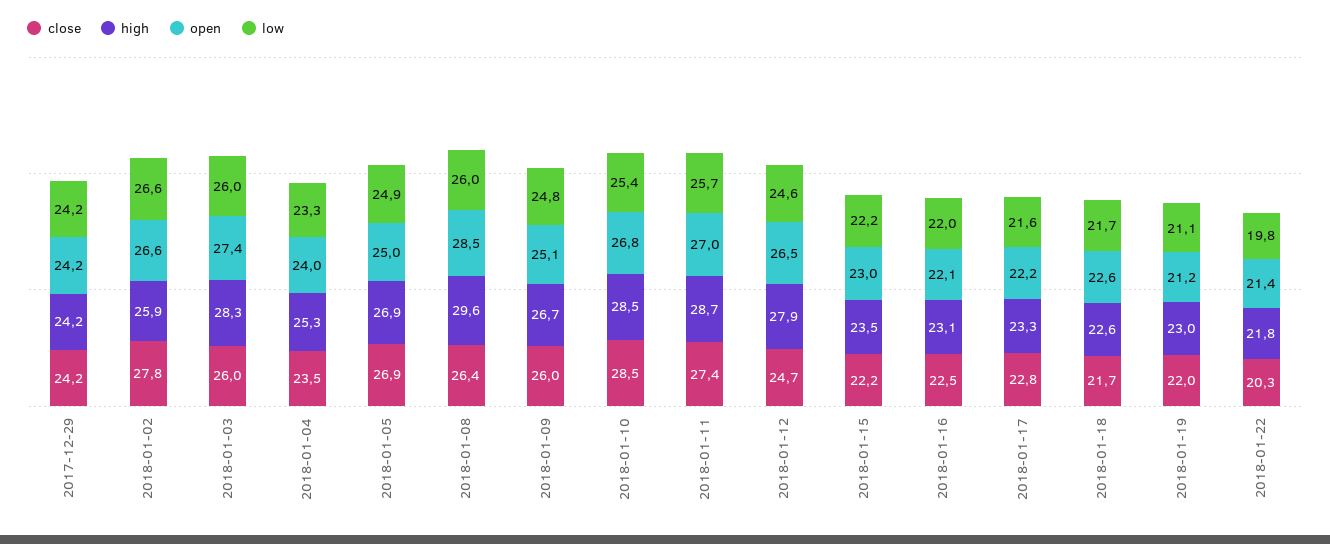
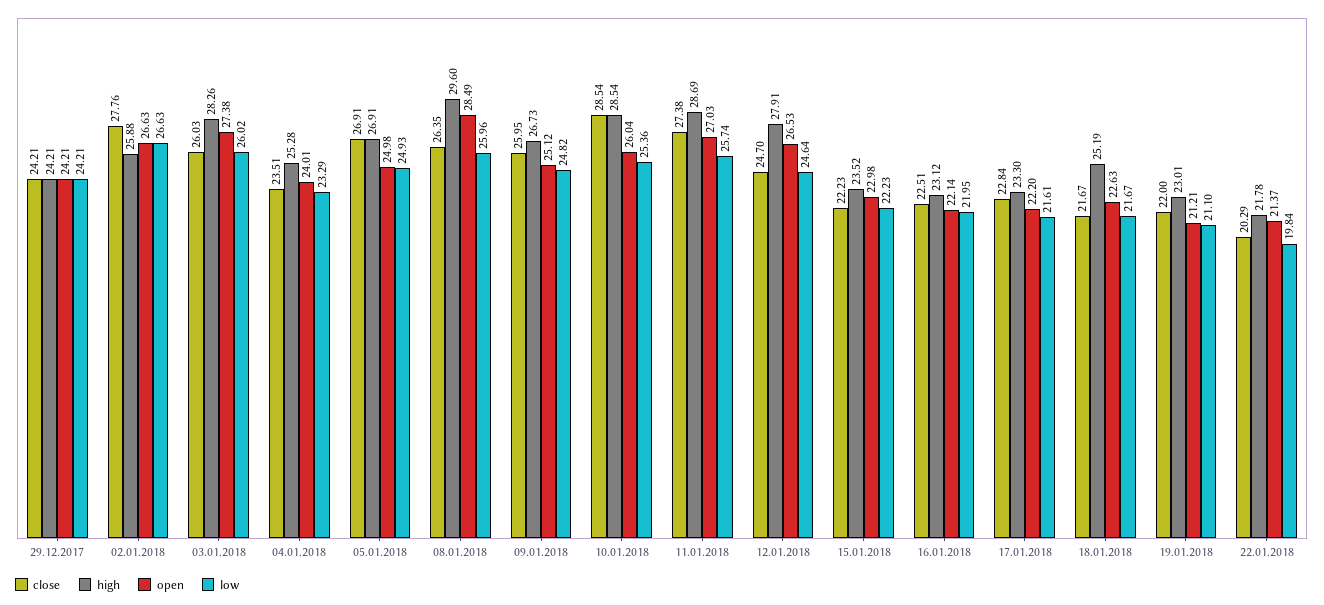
open, 2018-01-10: 26.8 -> 26.04
high, 2018-01-18: 22.6 -> 25.19

